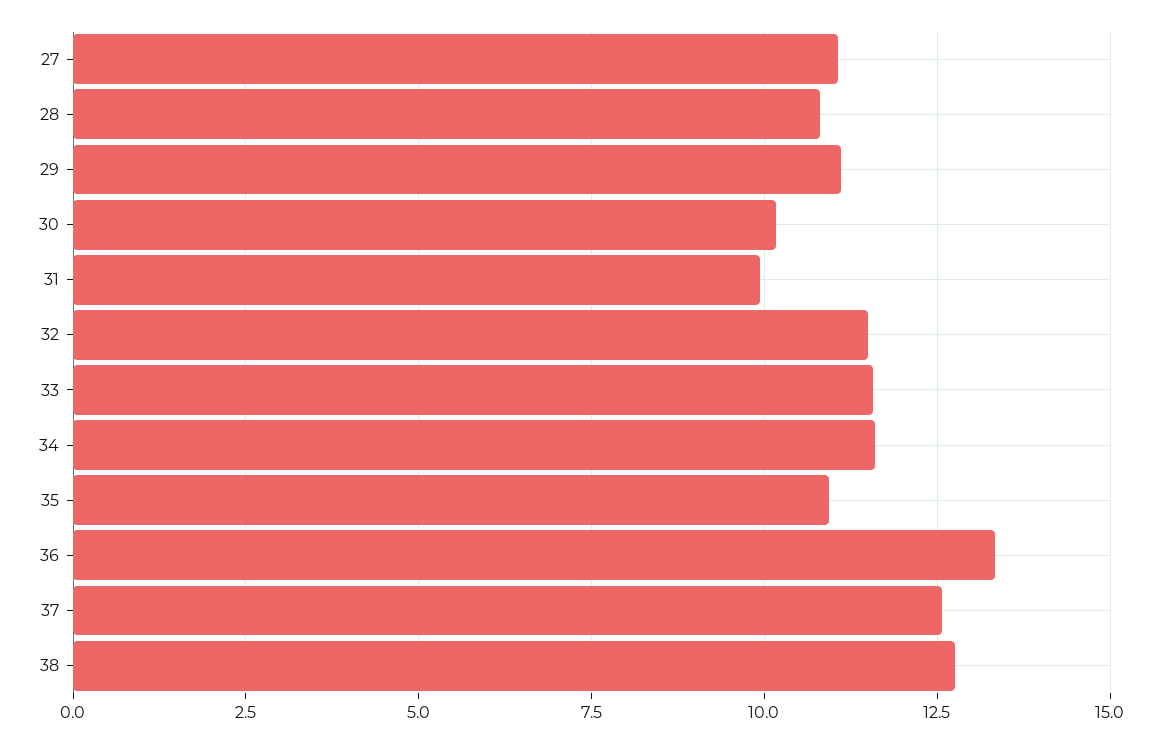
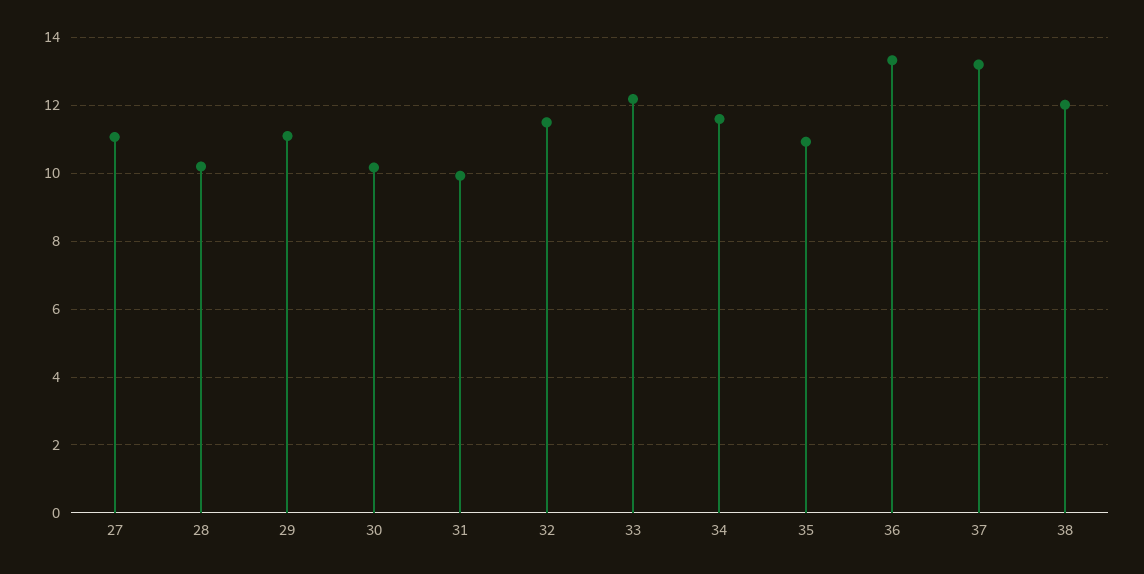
28: 10.75 -> 10.2
33: 11.5 -> 12.2
37: 12.5 -> 13.2
38: 12.75 -> 12

